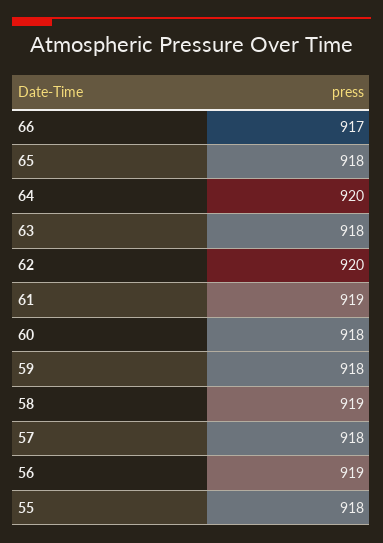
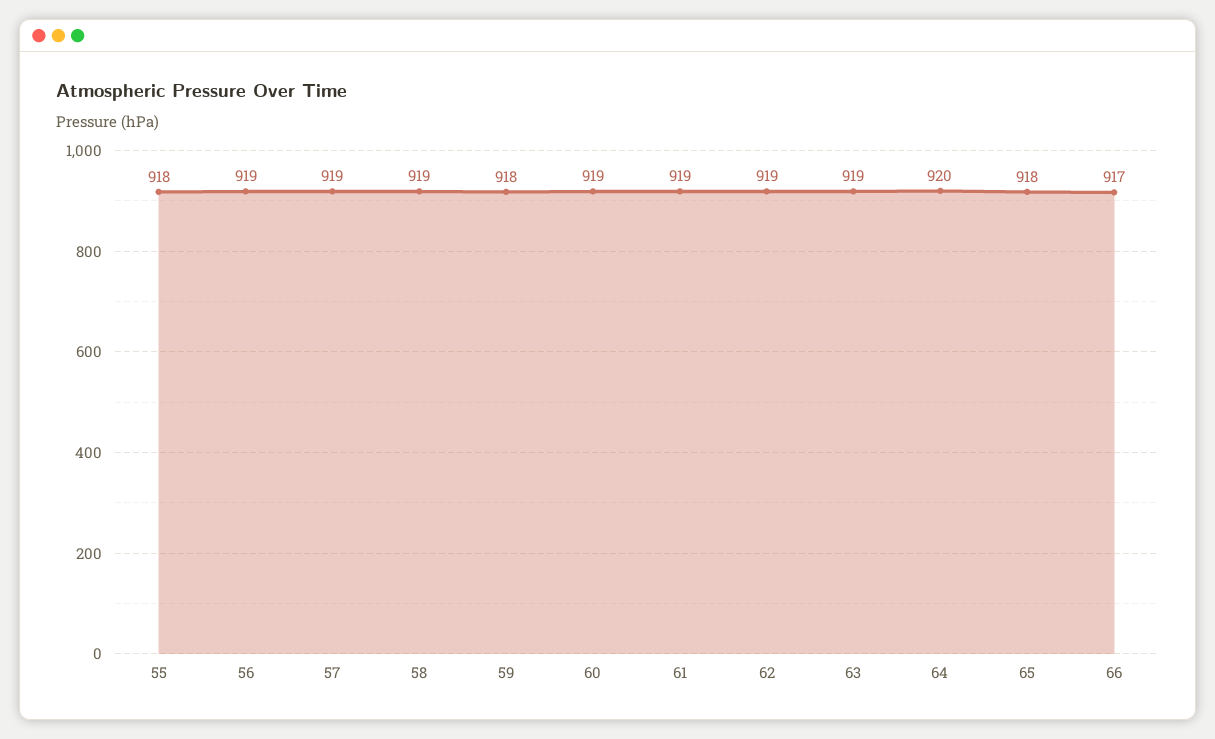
63: 918 -> 919
62: 920 -> 919
60: 918 -> 919
57: 918 -> 919

